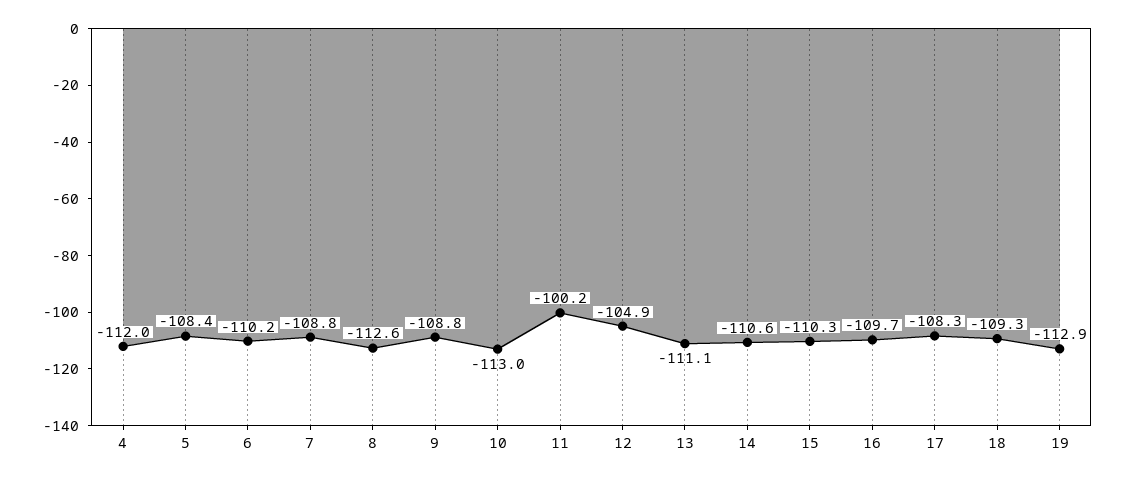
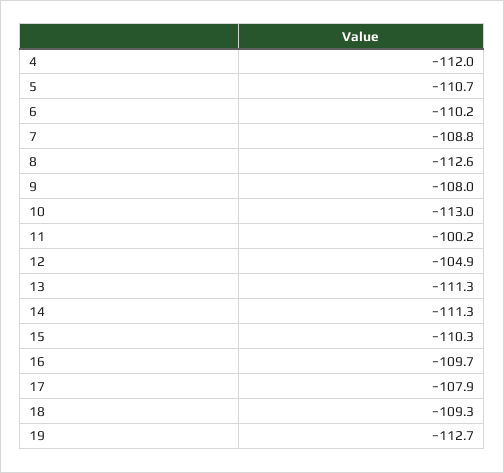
5: -108.4 -> -110.7
9: -108.8 -> -108
13: -111.1 -> -111.3
14: -110.6 -> -111.3
17: -108.3 -> -107.9
19: -112.9 -> -112.7

